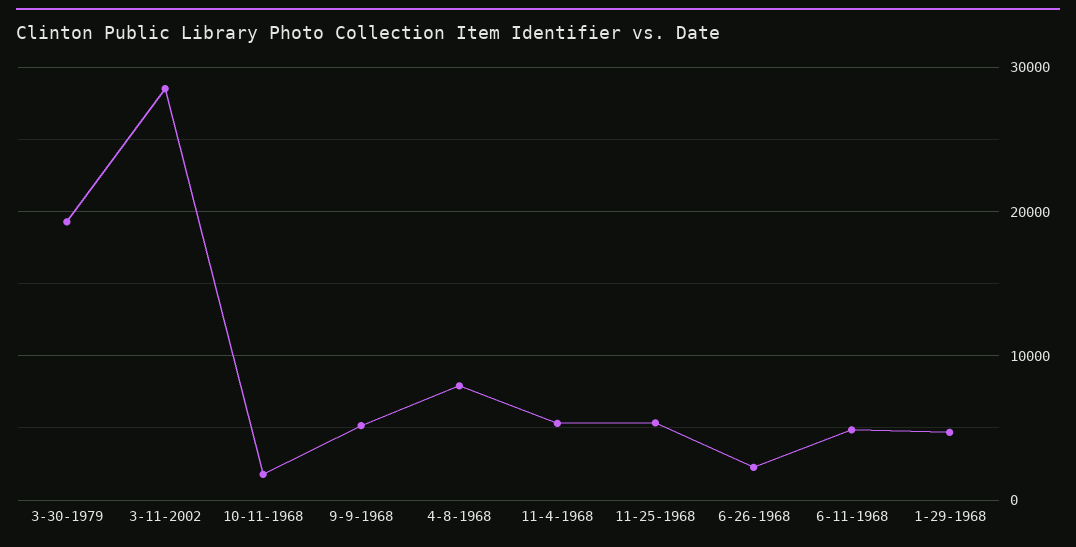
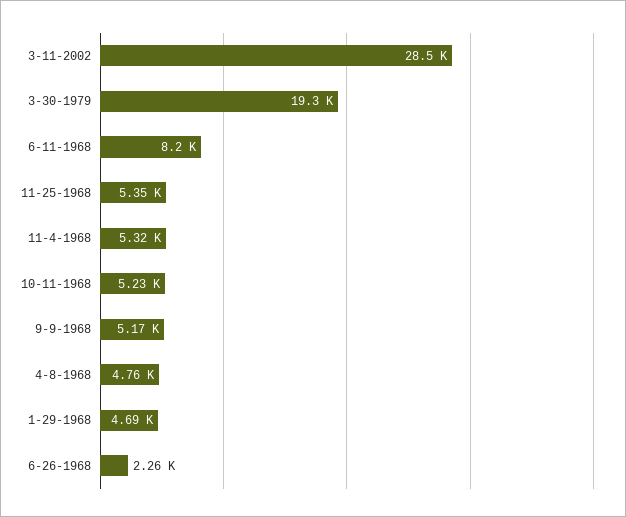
10-11-1968: 2000 -> 5230
4-8-1968: 8000 -> 4760
6-11-1968: 5000 -> 8200

